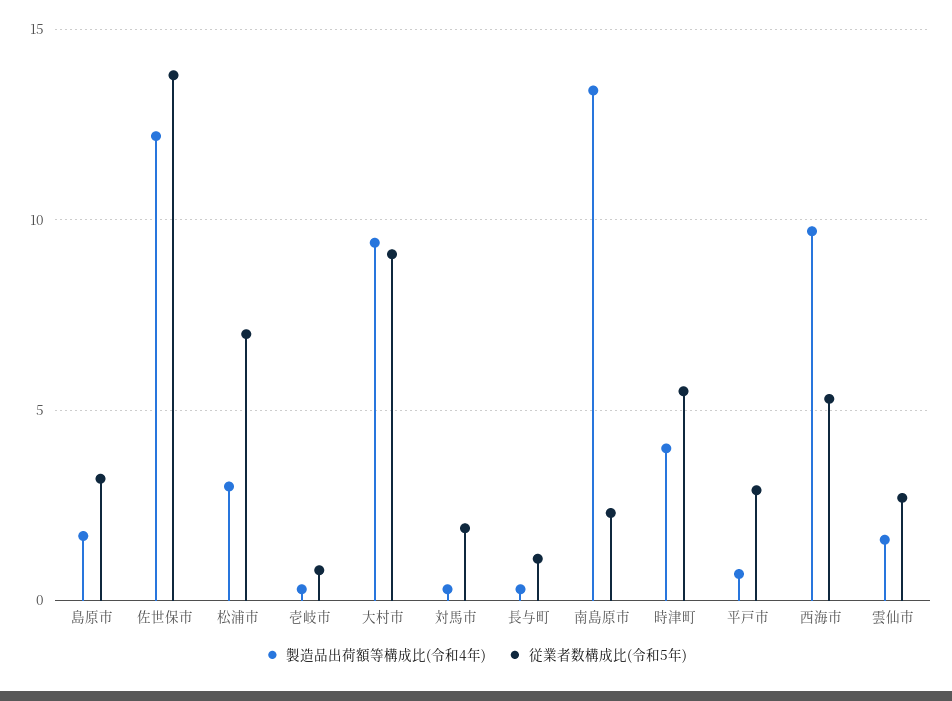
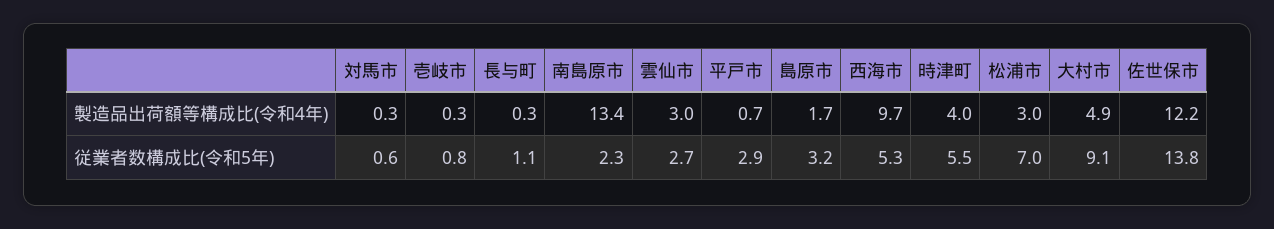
製造品出荷額等構成比(令和4年), 大村市: 9.5 -> 4.9
従業者数構成比(令和5年), 対馬市: 2 -> 0.6
製造品出荷額等構成比(令和4年), 雲仙市: 1.5 -> 3

